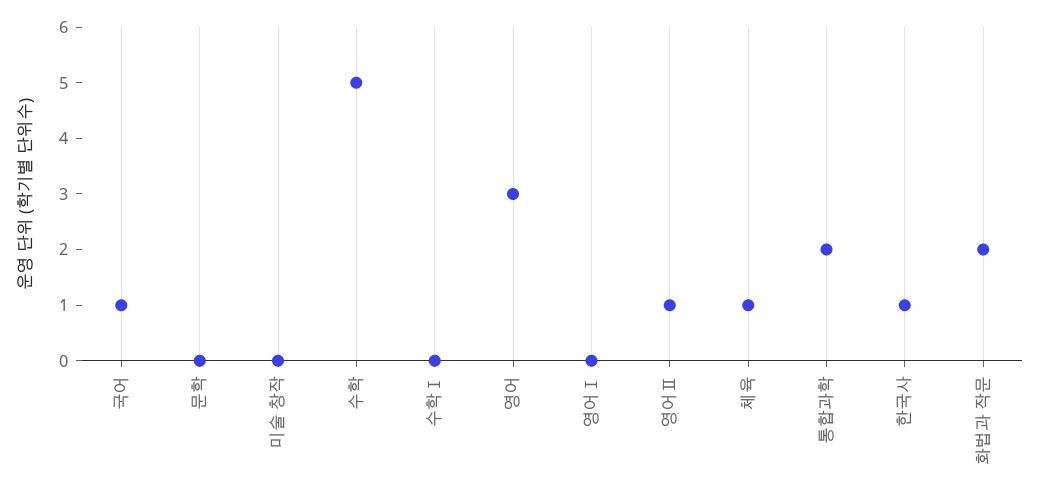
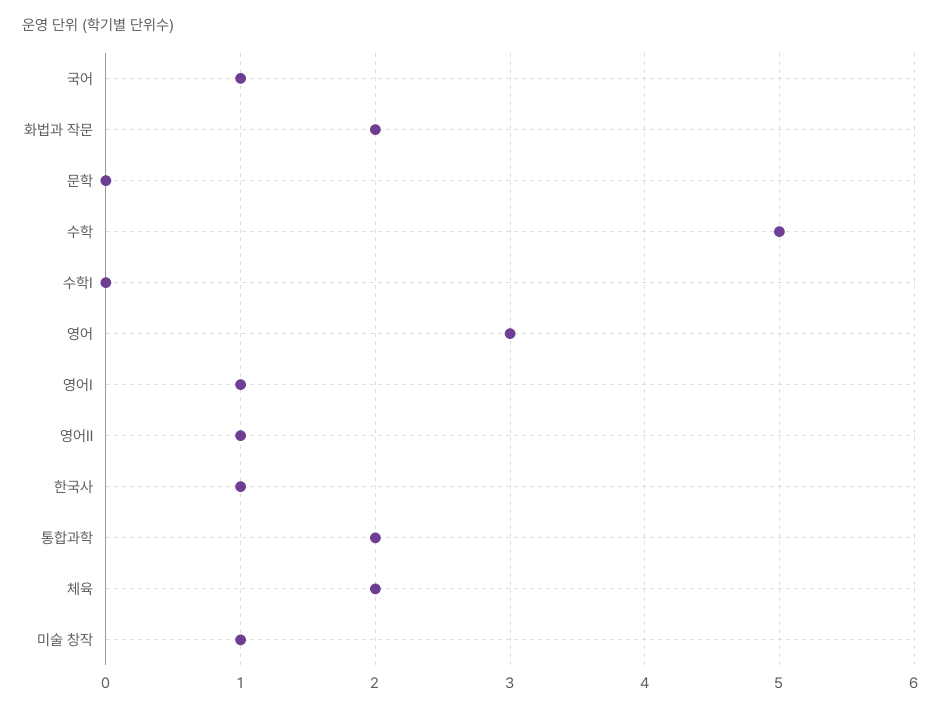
미술 창작: 0 -> 1
영어Ⅰ: 0 -> 1
체육: 1 -> 2

